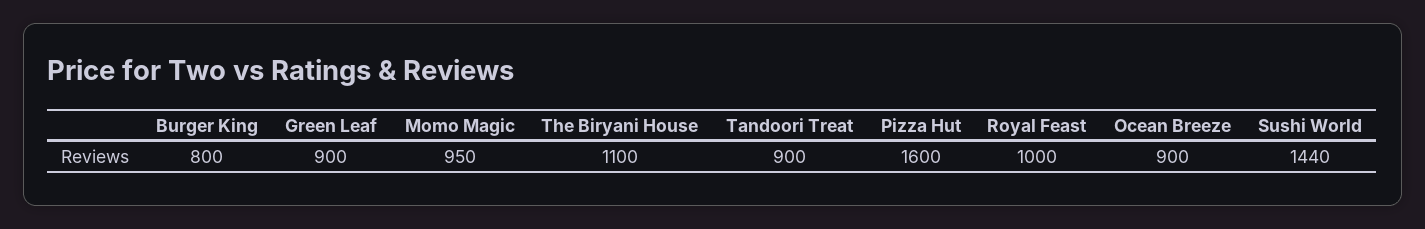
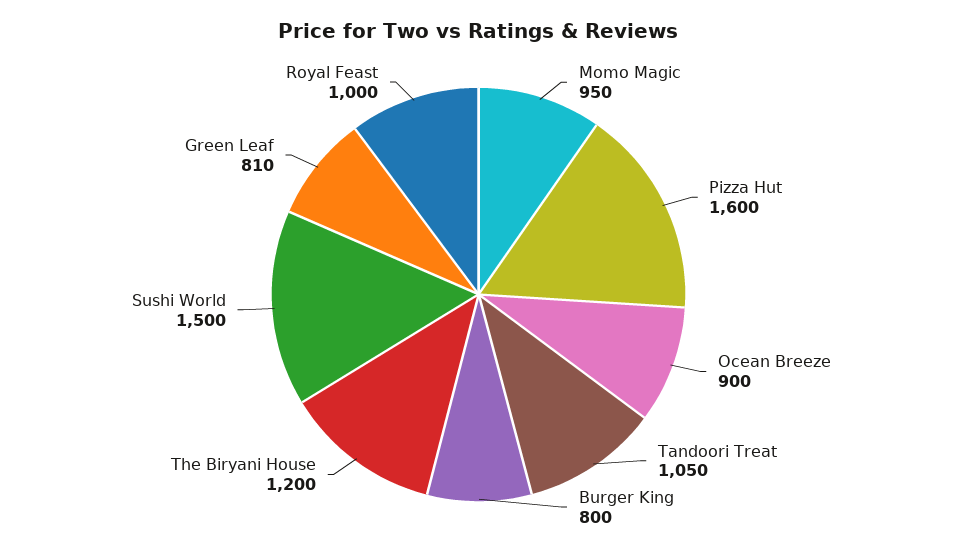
Green Leaf: 900 -> 810
The Biryani House: 1100 -> 1200
Tandoori Treat: 900 -> 1050
Sushi World: 1440 -> 1500

